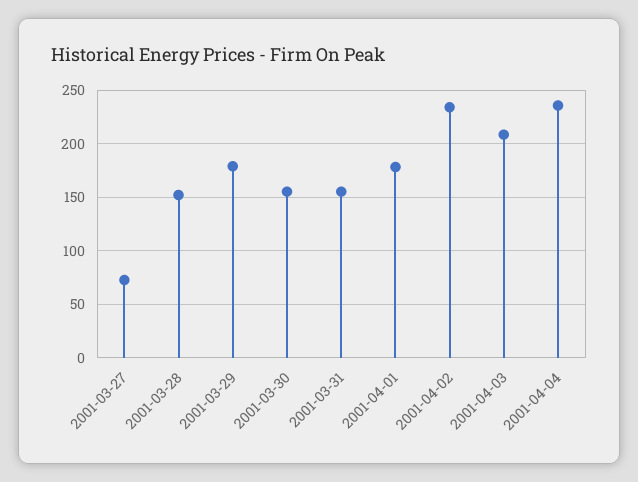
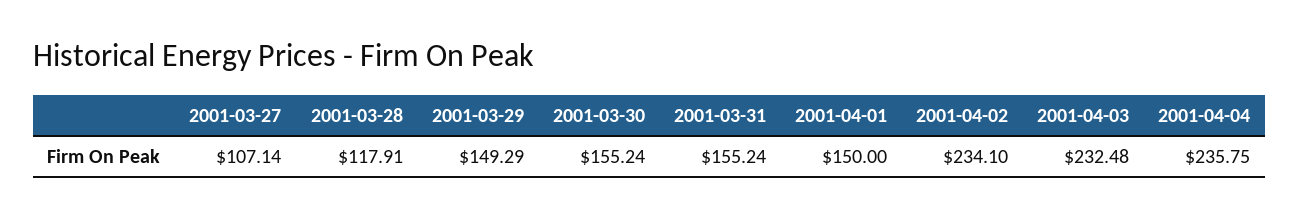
2001-03-27: 70 -> 107.14
2001-03-28: 150 -> 117.91
2001-03-29: 180 -> 149.29
2001-04-01: 180 -> 150
2001-04-03: 210 -> 232.48

